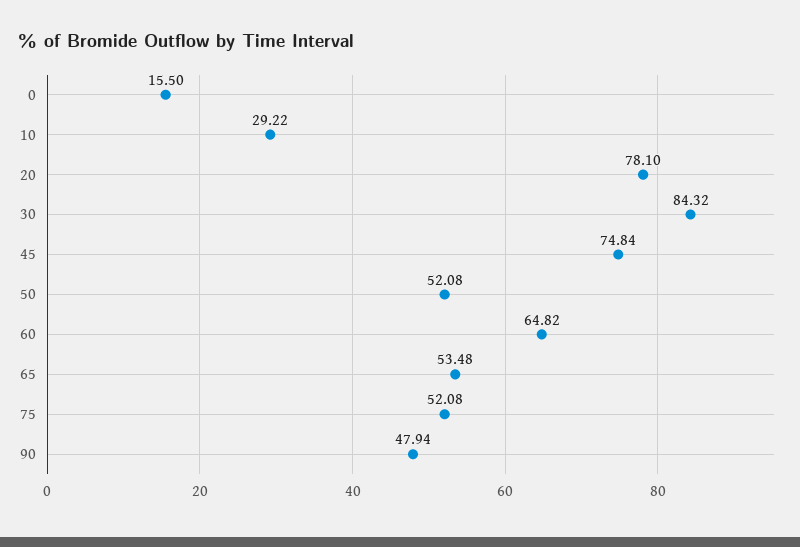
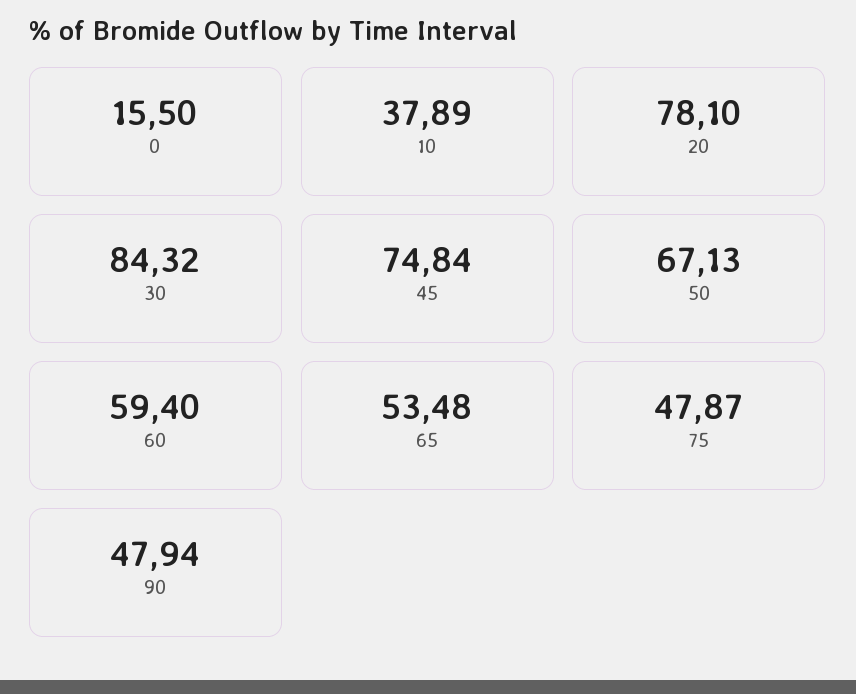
10: 29.22 -> 37.89
50: 52.08 -> 67.13
60: 64.82 -> 59.4
75: 52.08 -> 47.87

